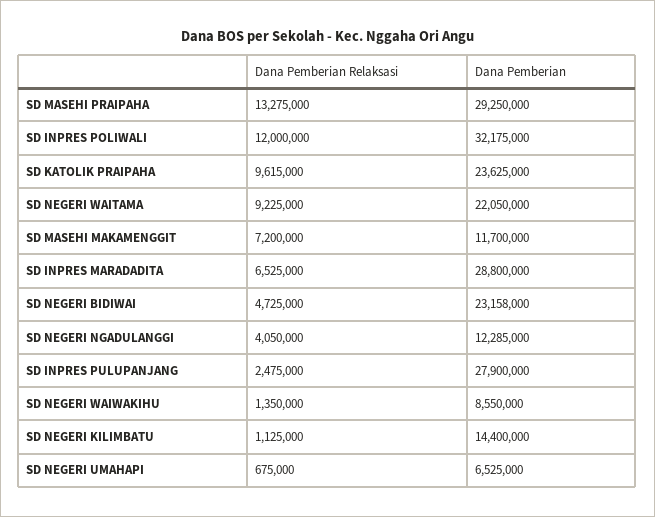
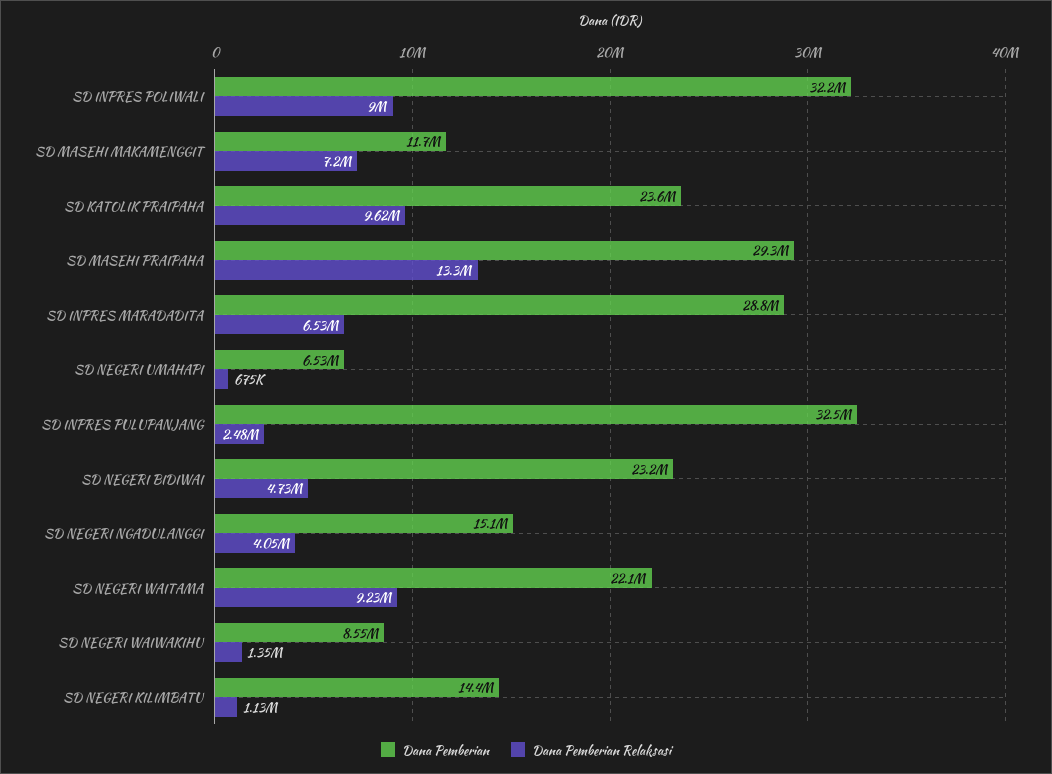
Dana Pemberian Relaksasi, SD INPRES POLIWALI: 12000000 -> 9000000
Dana Pemberian, SD NEGERI NGADULANGGI: 12285000 -> 15100000
Dana Pemberian, SD INPRES PULUPANJANG: 27900000 -> 32500000

